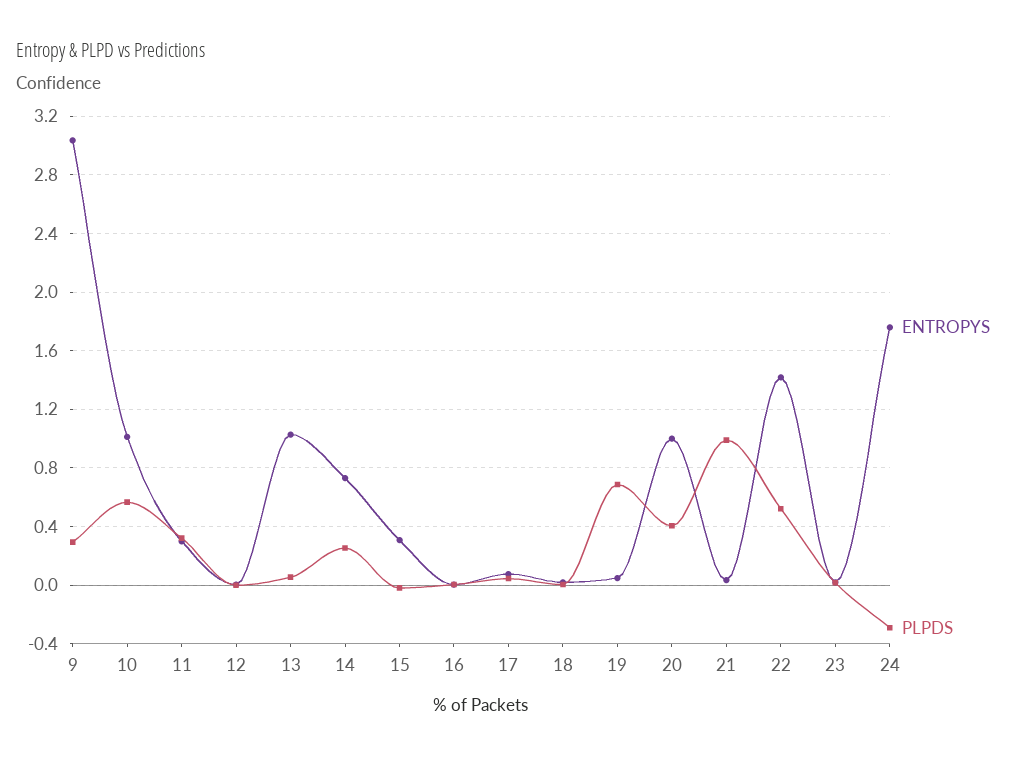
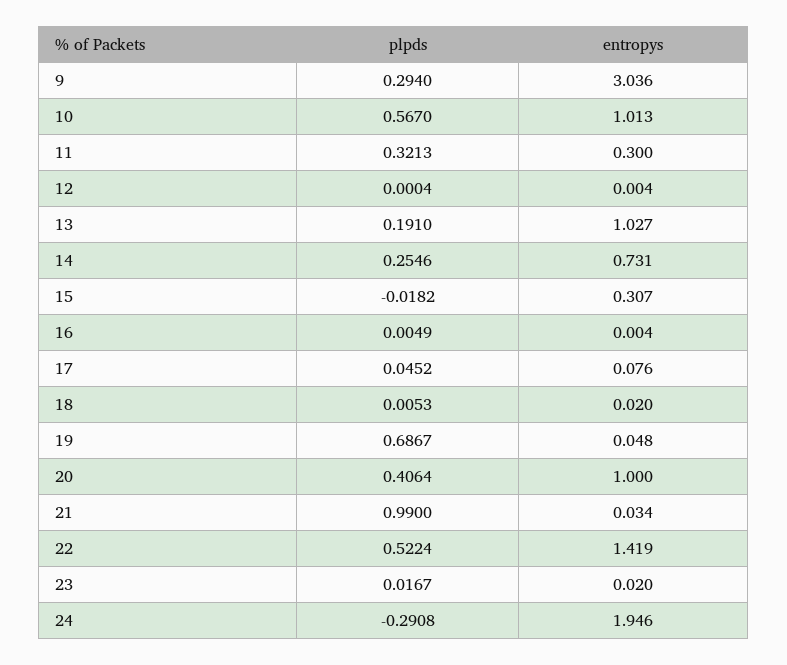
PLPDS, 13: 0.05 -> 0.191
ENTROPYS, 24: 1.75 -> 1.946

